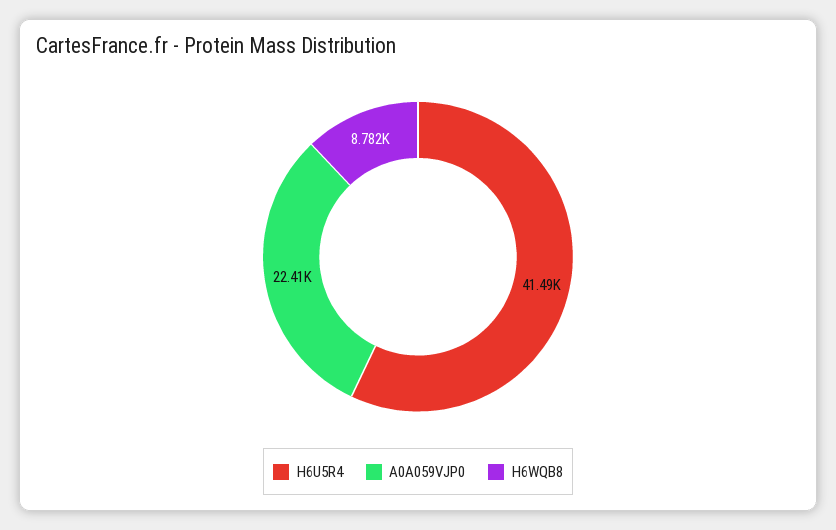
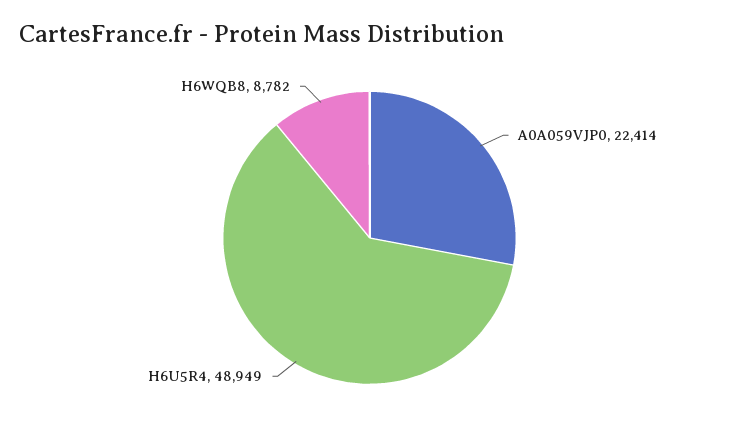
H6U5R4: 41490 -> 48949

